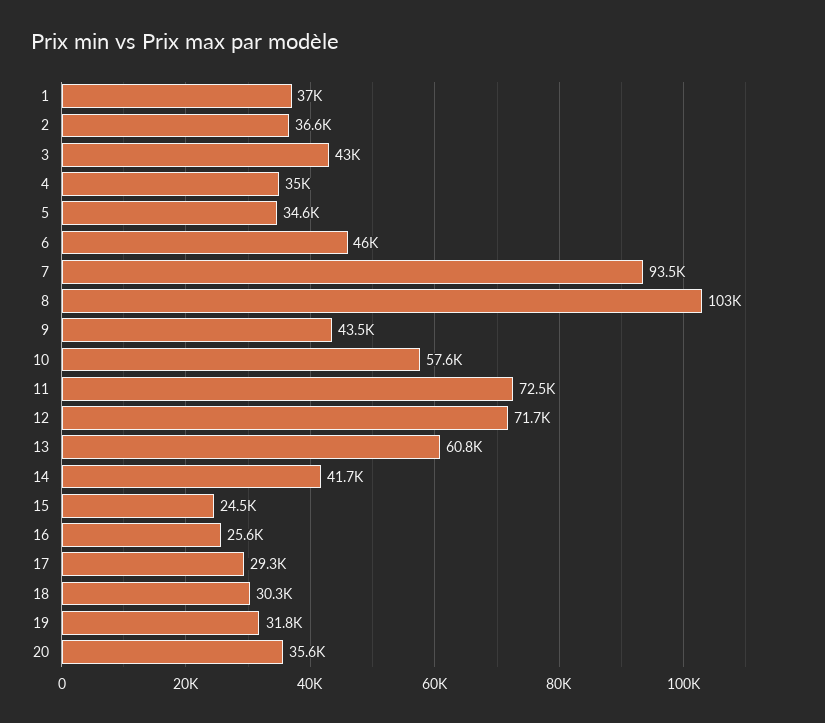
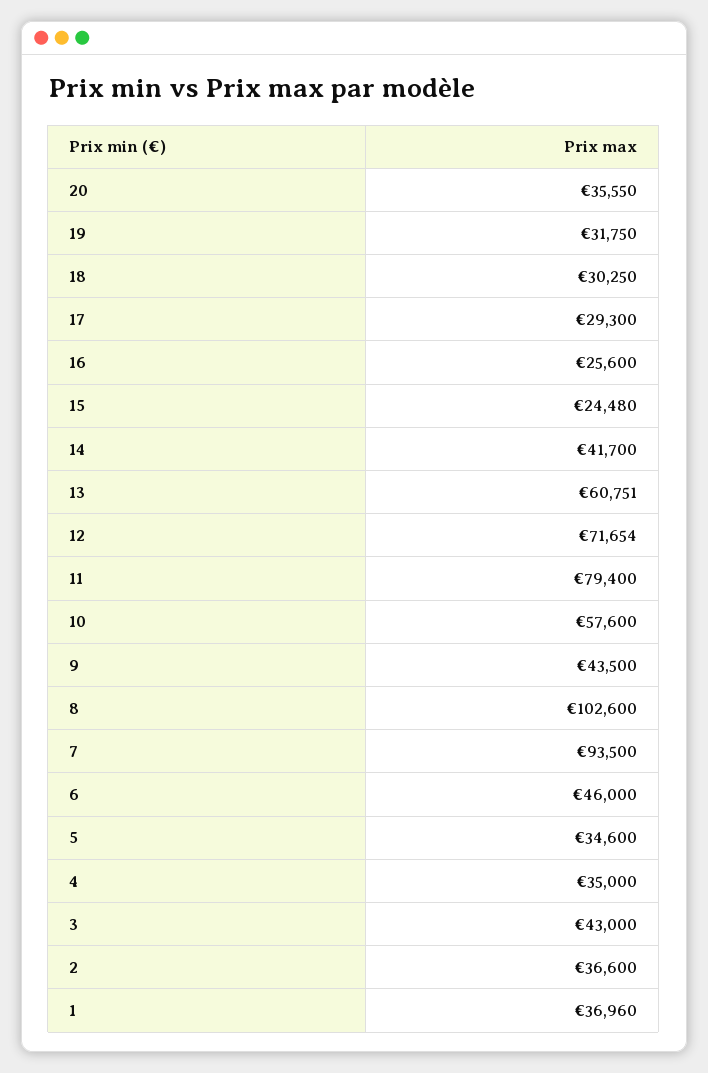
11: 72500 -> 79400

